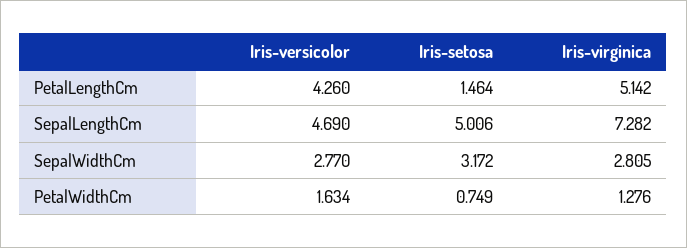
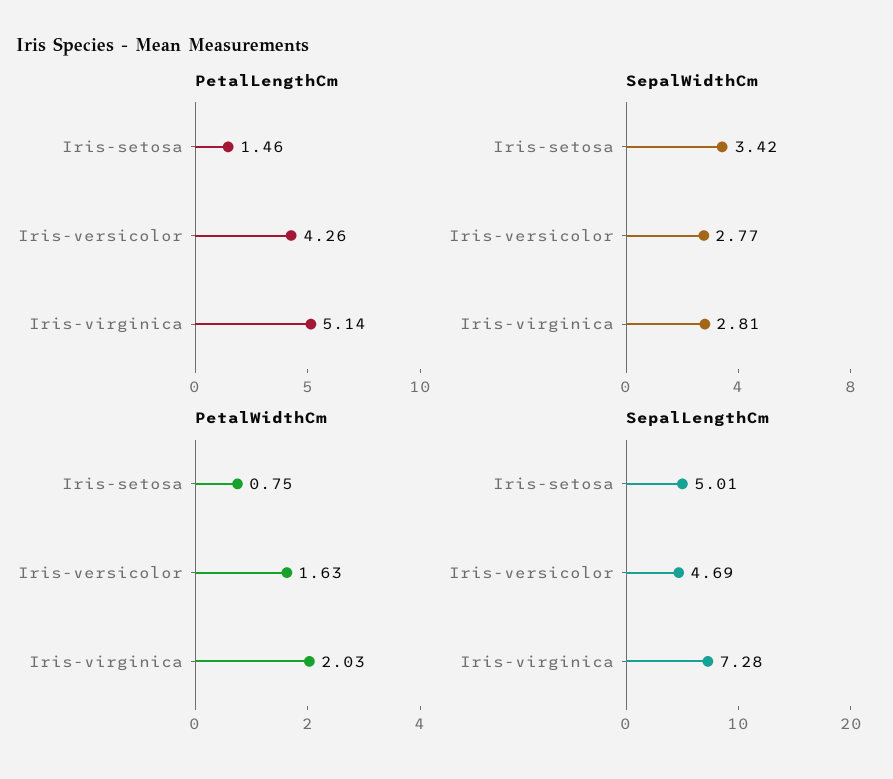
SepalWidthCm, Iris-setosa: 3.172 -> 3.42
PetalWidthCm, Iris-virginica: 1.276 -> 2.03

